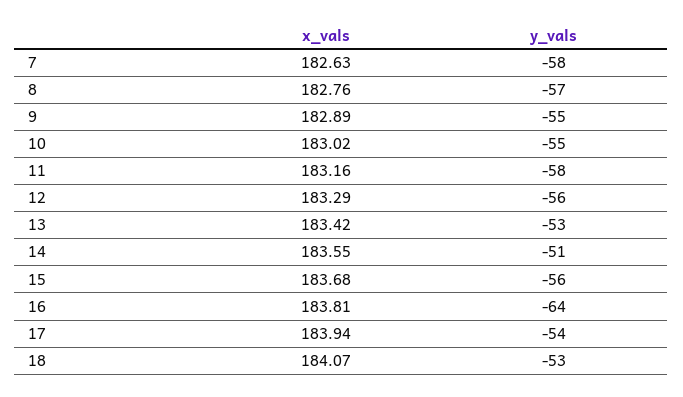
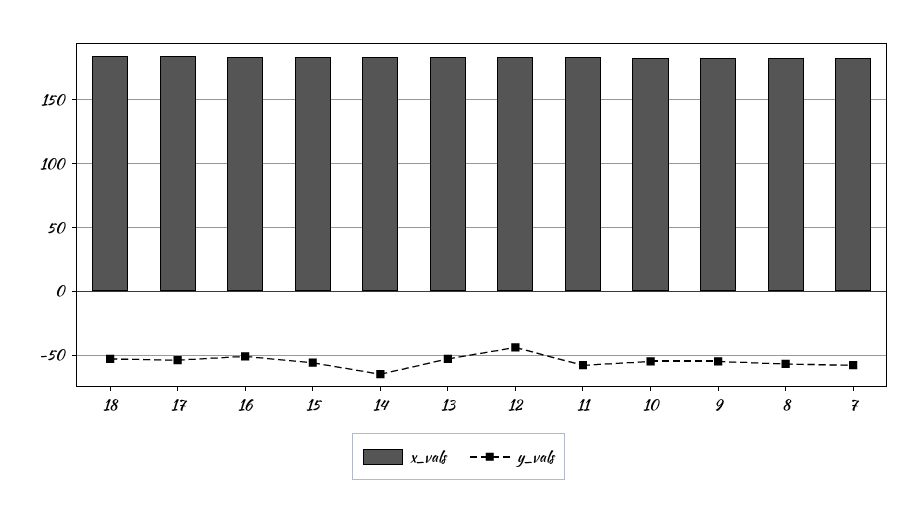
y_vals, 12: -56 -> -45
y_vals, 14: -51 -> -65
y_vals, 16: -64 -> -50

